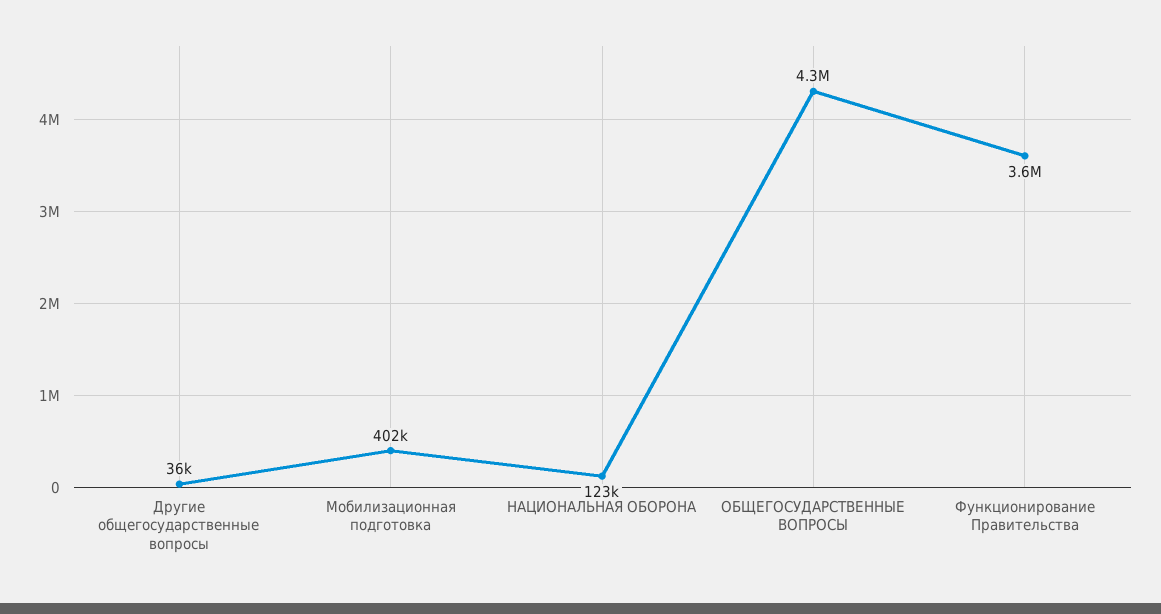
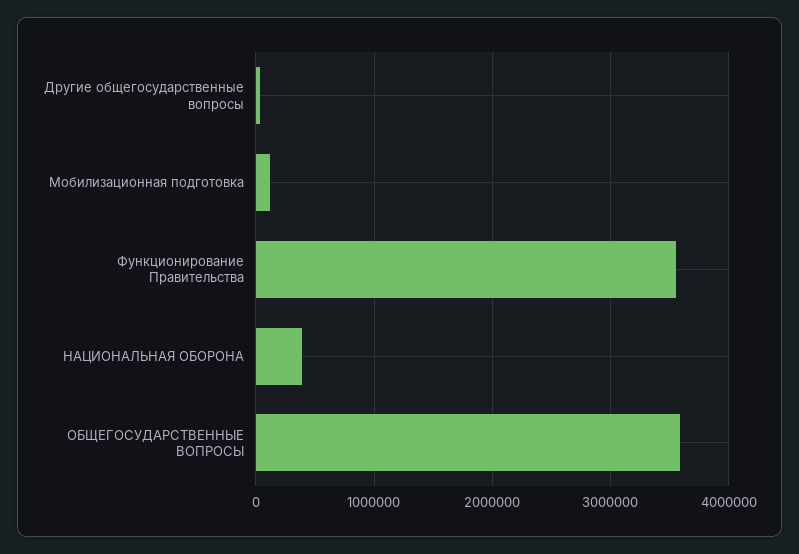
Мобилизационная подготовка: 402000 -> 100000
НАЦИОНАЛЬНАЯ ОБОРОНА: 123000 -> 400000
ОБЩЕГОСУДАРСТВЕННЫЕ ВОПРОСЫ: 4300000 -> 3600000

